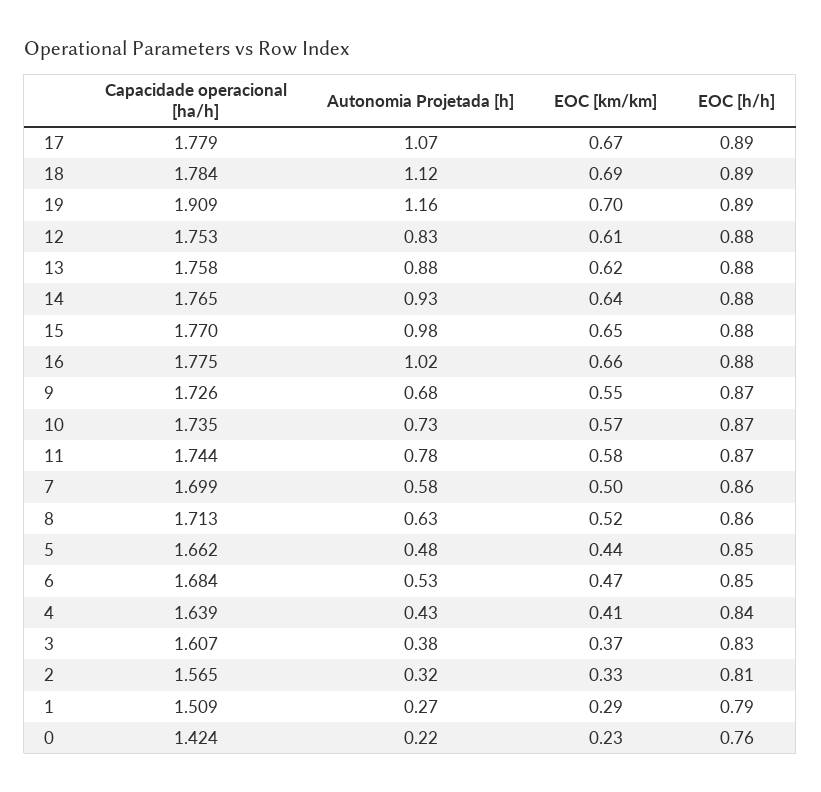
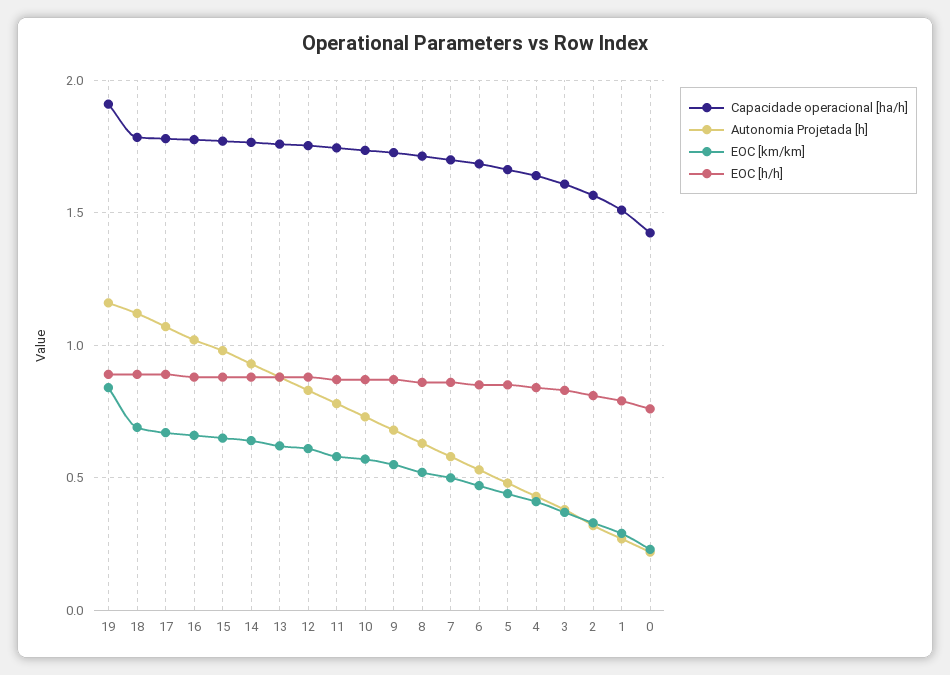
EOC [km/km], 19: 0.7 -> 0.85

